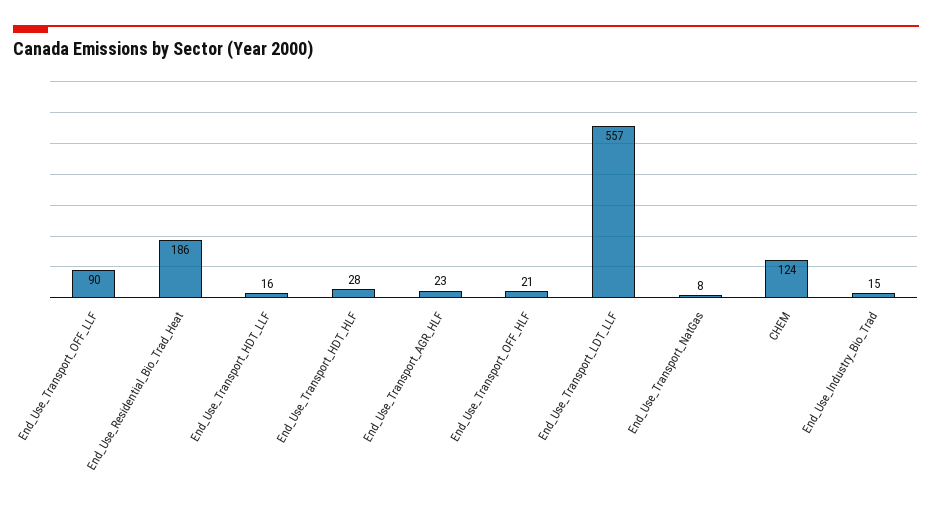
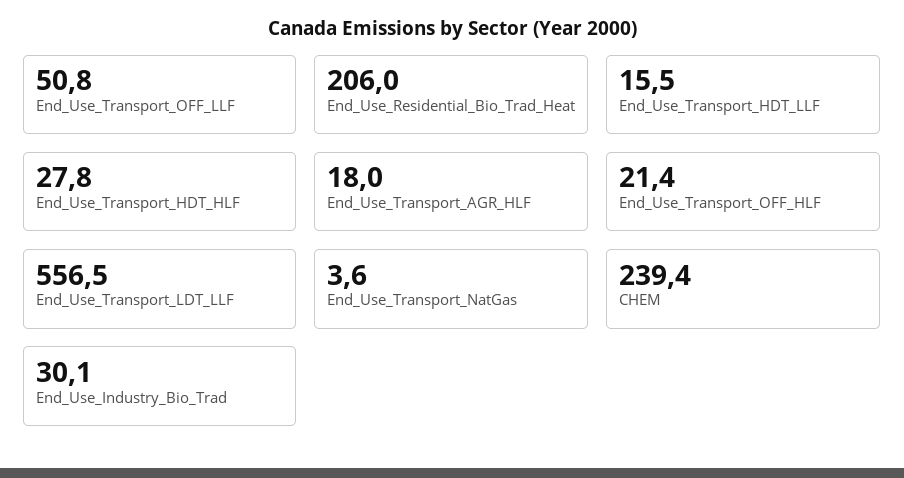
End_Use_Transport_OFF_LLF: 90 -> 50.8
End_Use_Residential_Bio_Trad_Heat: 186 -> 206
End_Use_Transport_AGR_HLF: 23 -> 18
End_Use_Transport_NatGas: 8 -> 3.6
CHEM: 124 -> 239.4
End_Use_Industry_Bio_Trad: 15 -> 30.1

